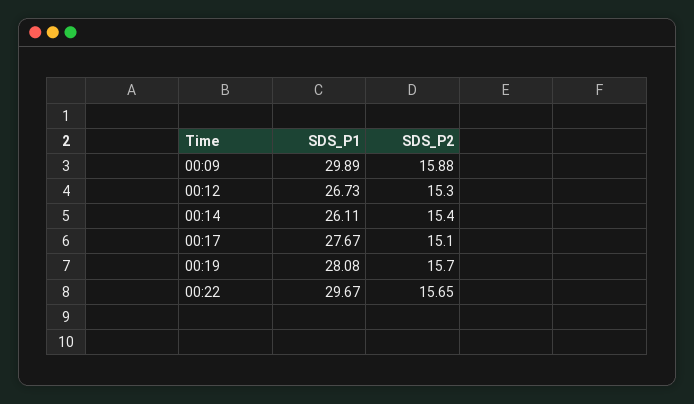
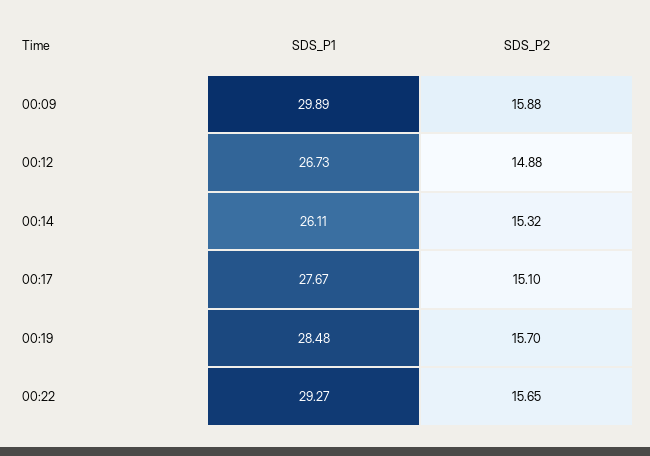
SDS_P2, 00:12: 15.3 -> 14.88
SDS_P2, 00:14: 15.4 -> 15.32
SDS_P1, 00:19: 28.08 -> 28.48
SDS_P1, 00:22: 29.67 -> 29.27

